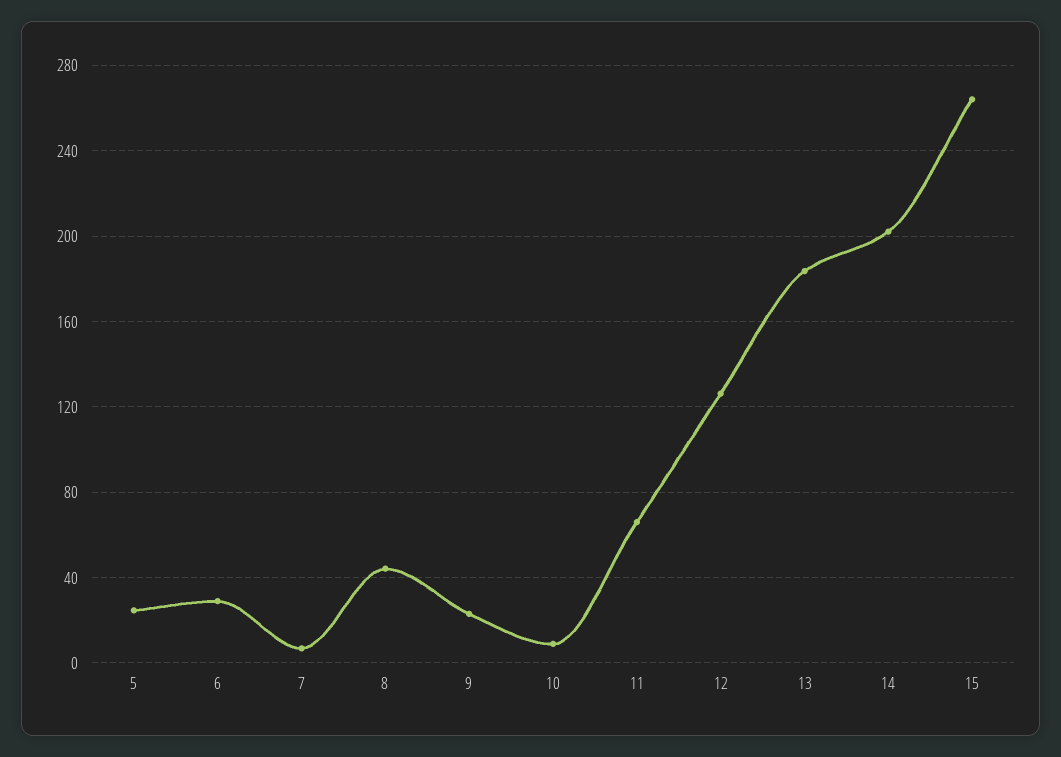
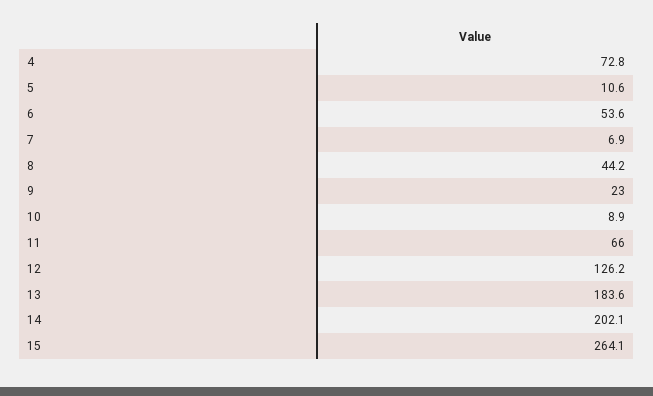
5: 25 -> 10.6
6: 30 -> 53.6
4: none -> 72.8

